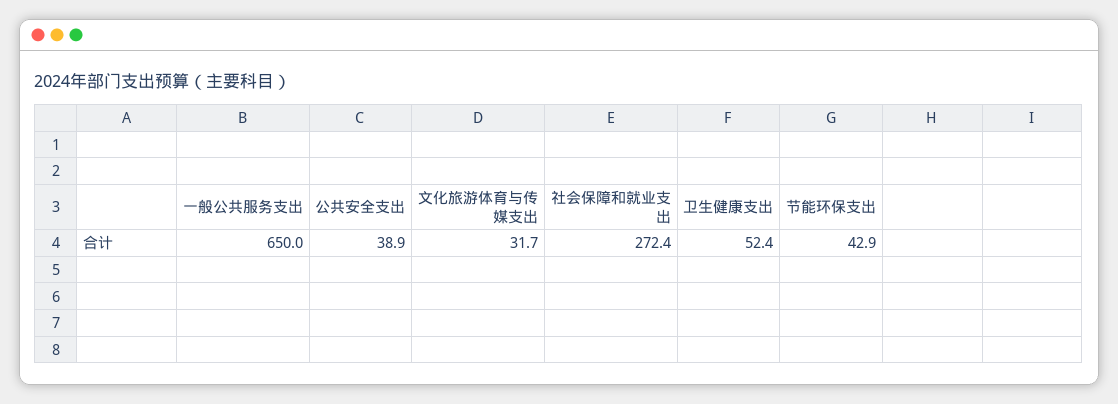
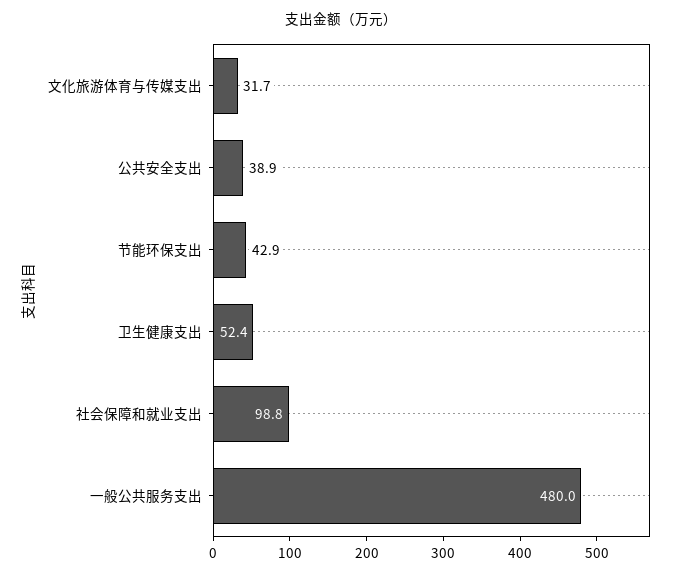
一般公共服务支出: 650 -> 480
社会保障和就业支出: 272.4 -> 98.8

